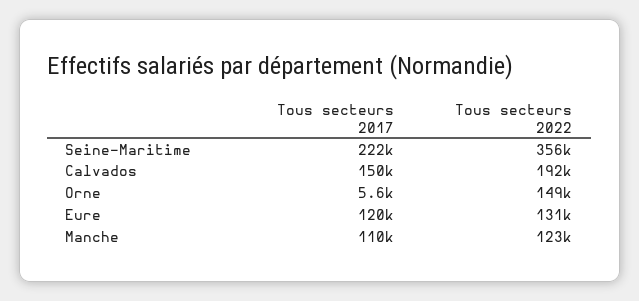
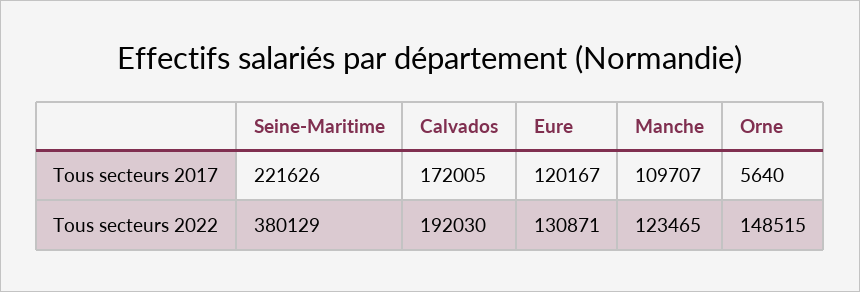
Tous secteurs 2022, Seine-Maritime: 356000 -> 380129
Tous secteurs 2017, Calvados: 150000 -> 172005

